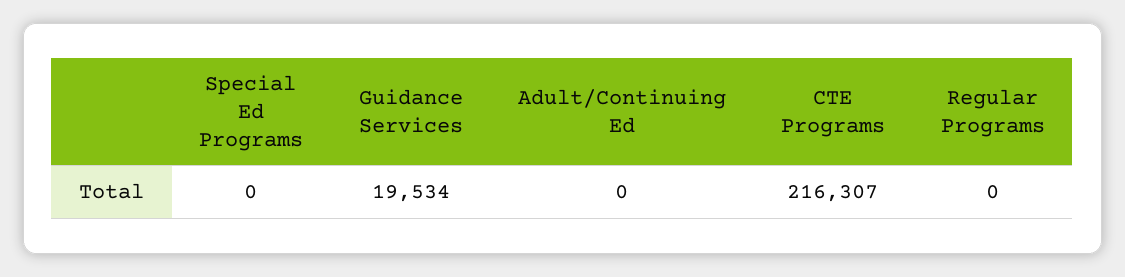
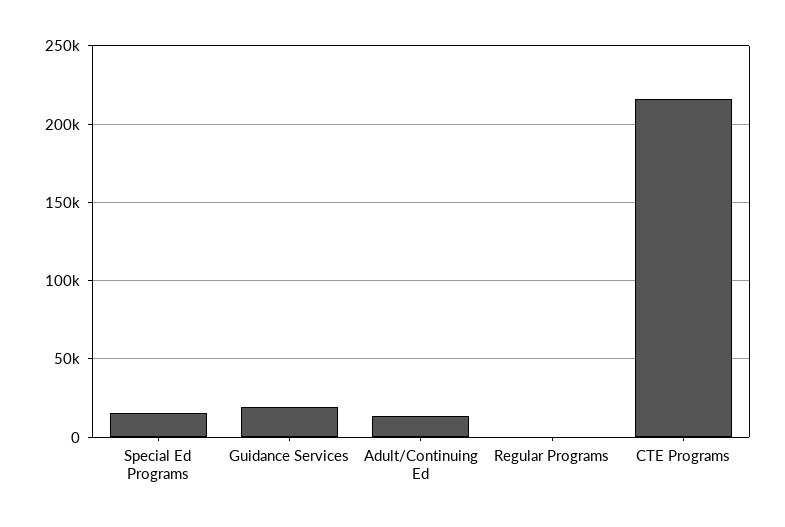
Special Ed Programs: 0 -> 15000
Adult/Continuing Ed: 0 -> 15000

